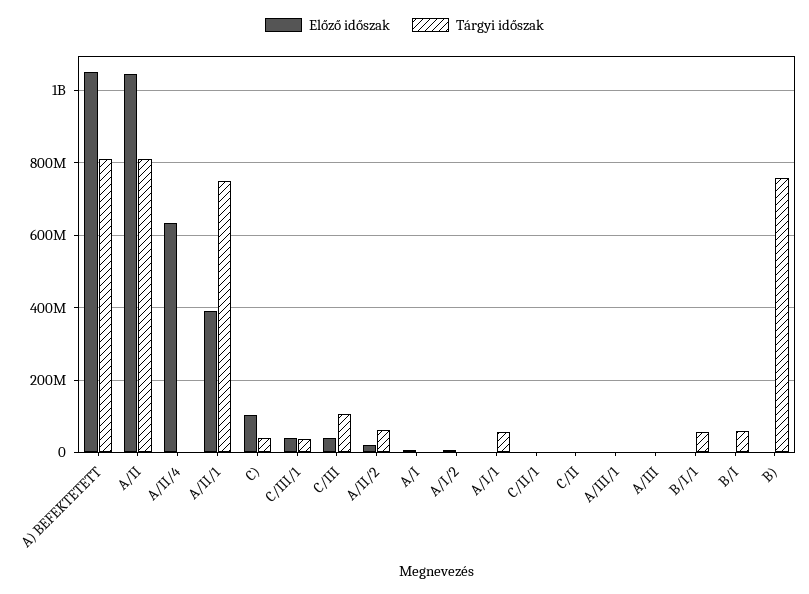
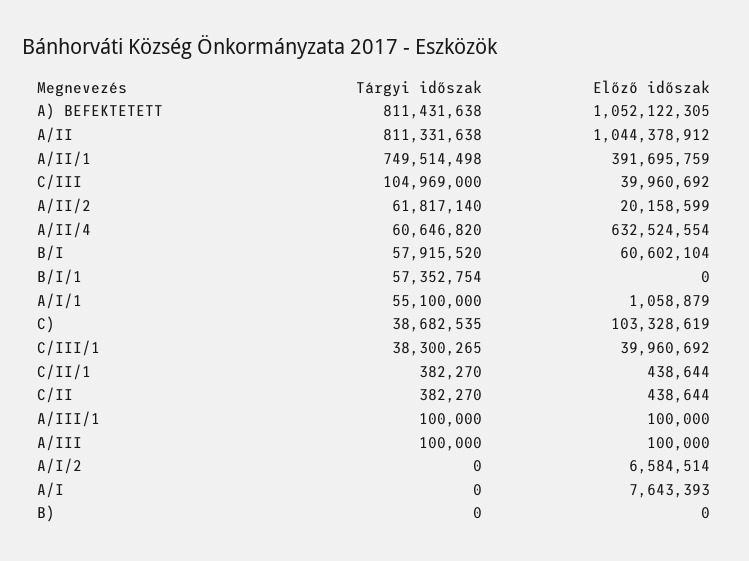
Tárgyi időszak, A/II/4: 0 -> 60646820
Előző időszak, B/I: 0 -> 60602104
Tárgyi időszak, B): 760000000 -> 0

